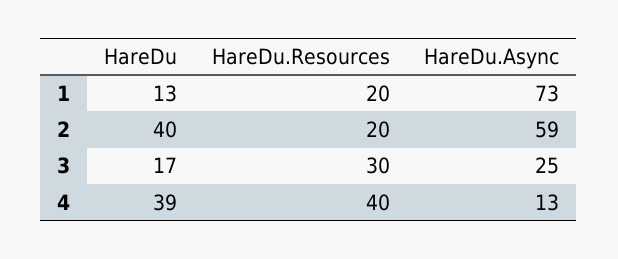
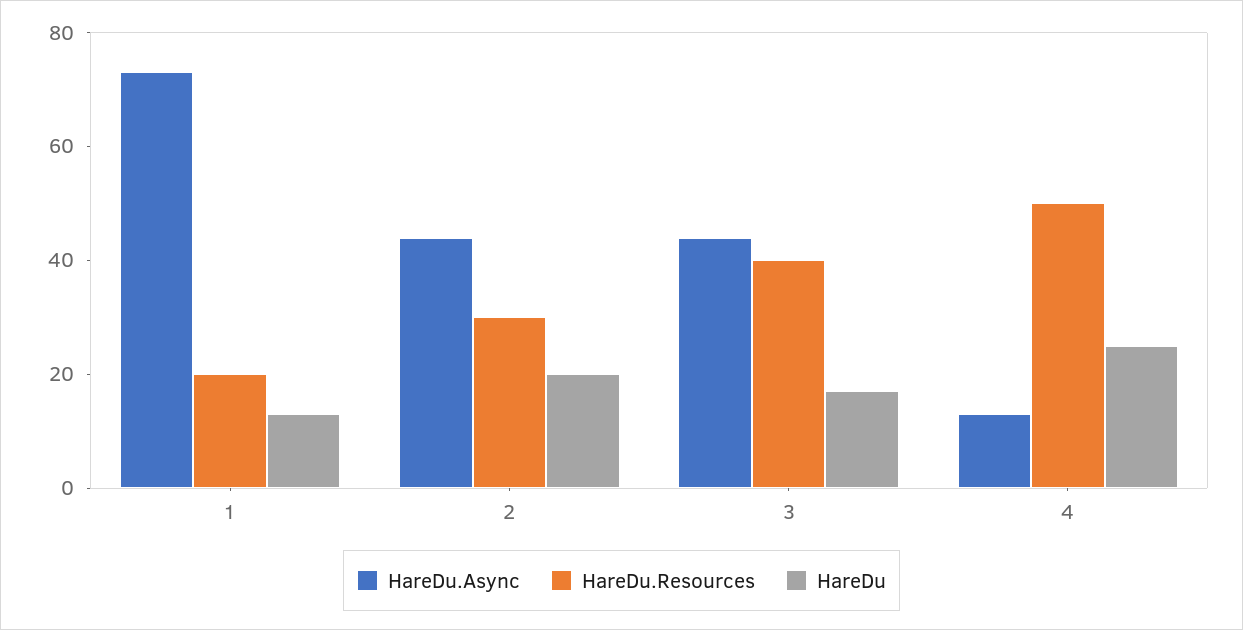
HareDu, 2: 40 -> 20
HareDu.Resources, 2: 20 -> 30
HareDu.Async, 2: 59 -> 45
HareDu.Resources, 3: 30 -> 40
HareDu.Async, 3: 25 -> 45
HareDu, 4: 39 -> 25
HareDu.Resources, 4: 40 -> 50

